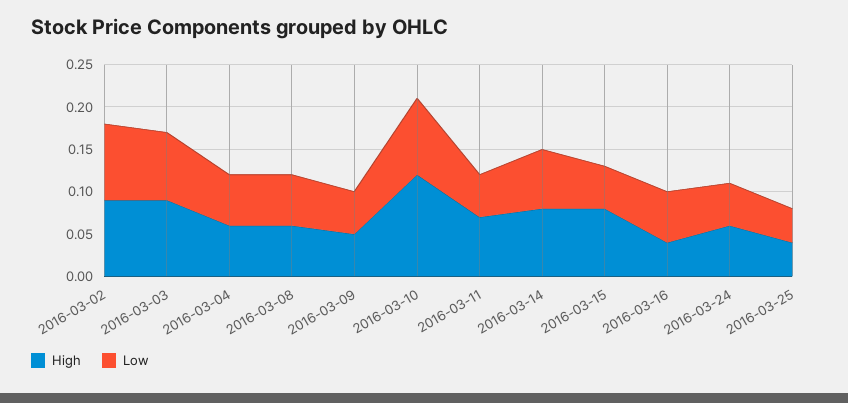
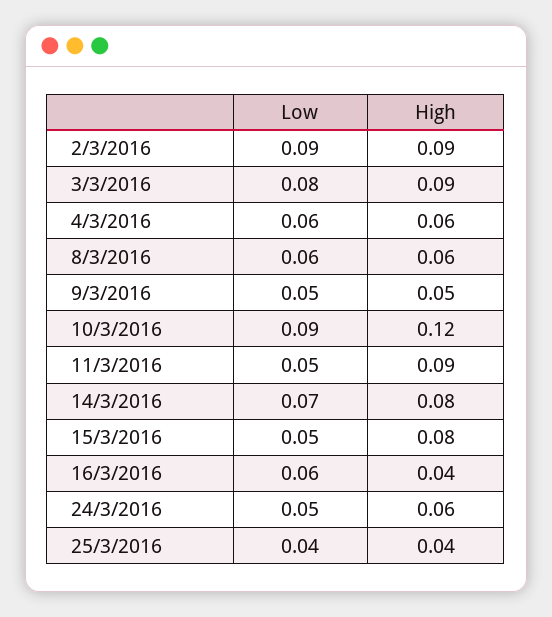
High, 2016-03-11: 0.07 -> 0.09

